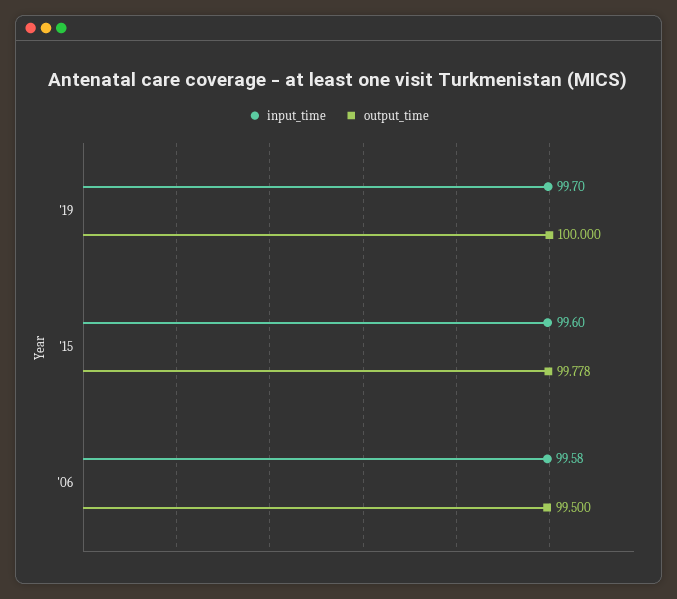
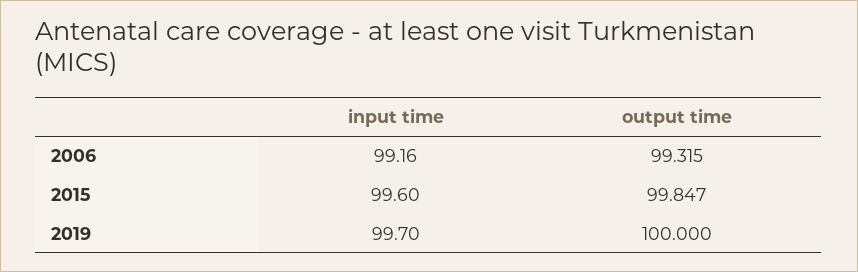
output_time, '15: 99.778 -> 99.847
input_time, '06: 99.58 -> 99.16
output_time, '06: 99.5 -> 99.315

